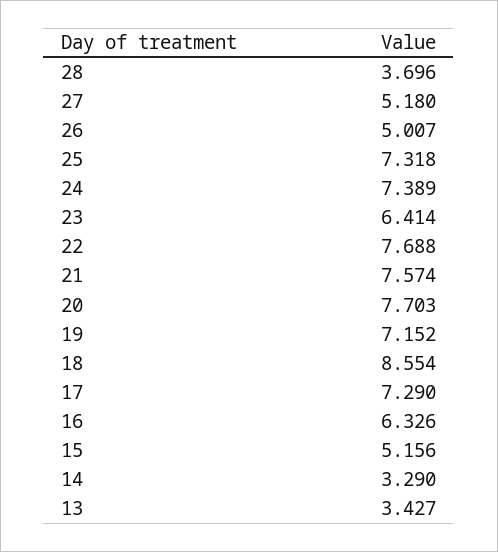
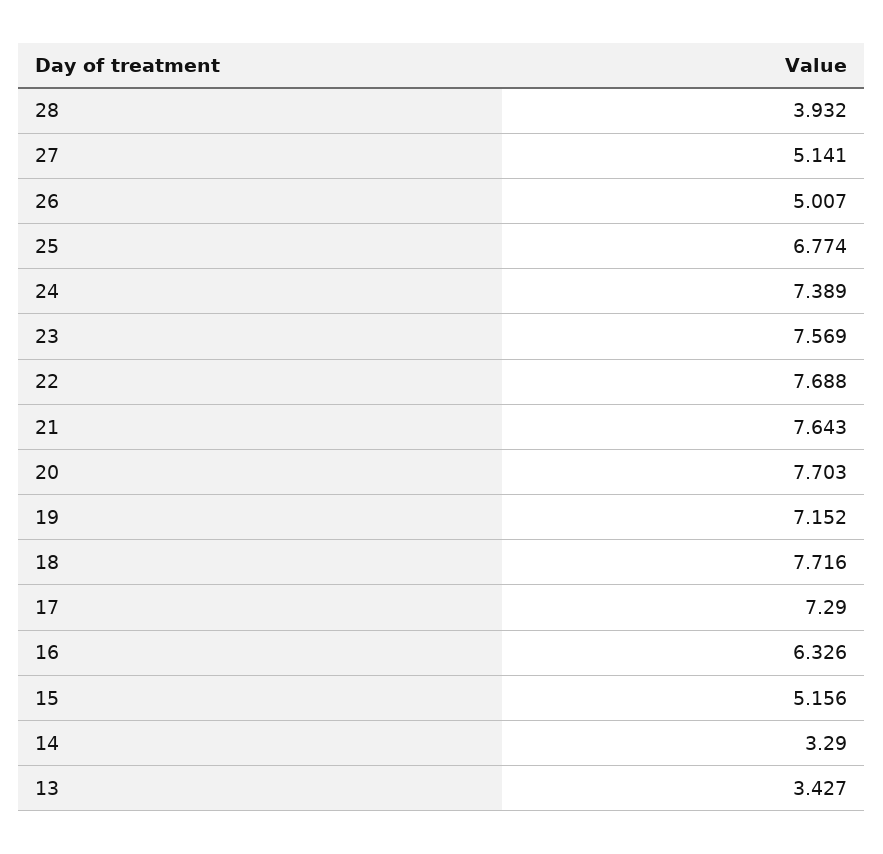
28: 3.696 -> 3.932
27: 5.18 -> 5.141
25: 7.318 -> 6.774
23: 6.414 -> 7.569
21: 7.574 -> 7.643
18: 8.554 -> 7.716

